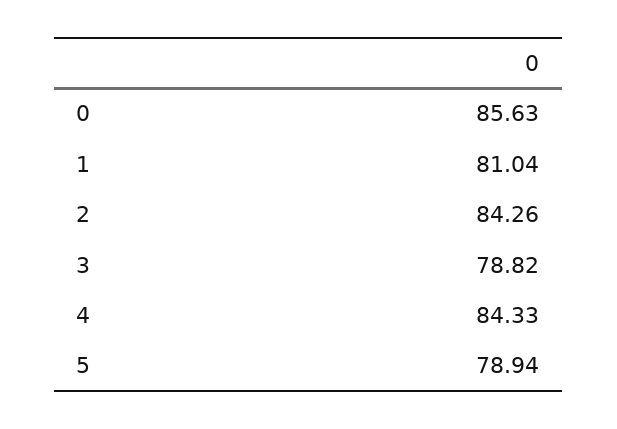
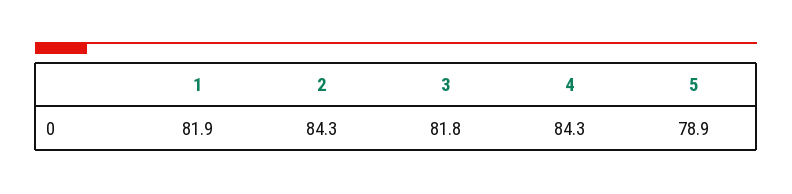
0: 85.63 -> none
1: 81.04 -> 81.9
3: 78.82 -> 81.8

